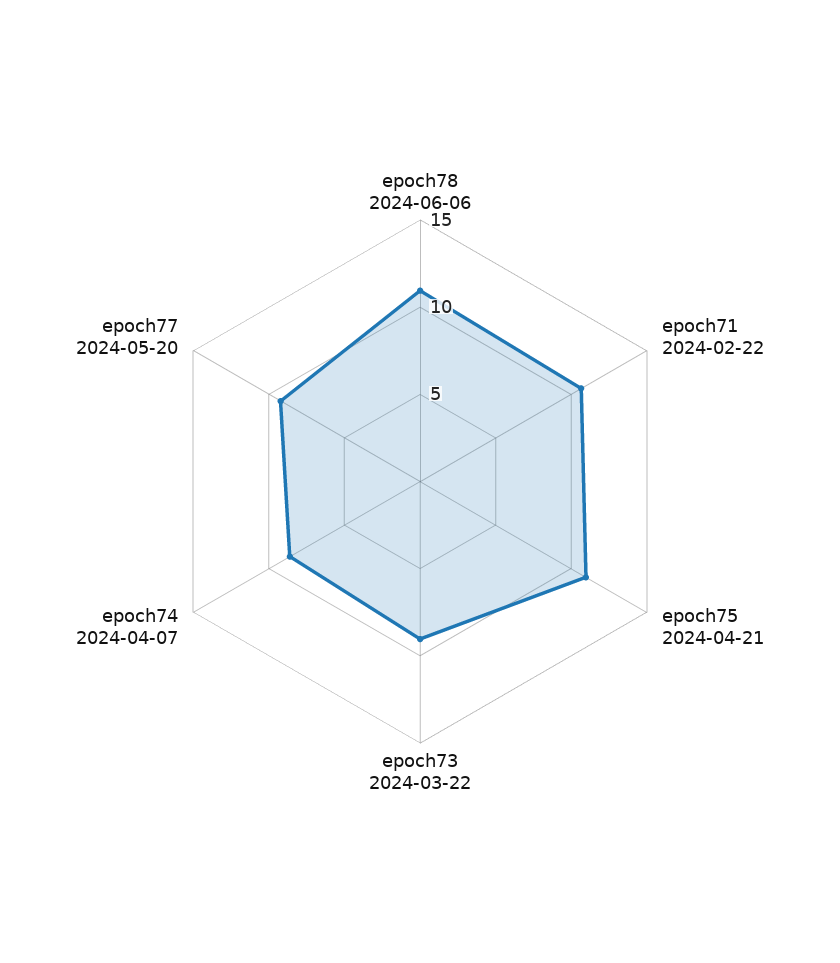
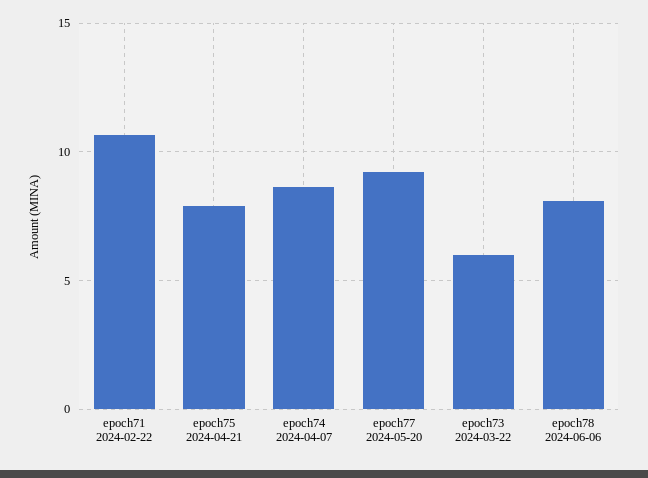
epoch78 2024-06-06: 11 -> 8
epoch75 2024-04-21: 11 -> 8
epoch73 2024-03-22: 9 -> 6

